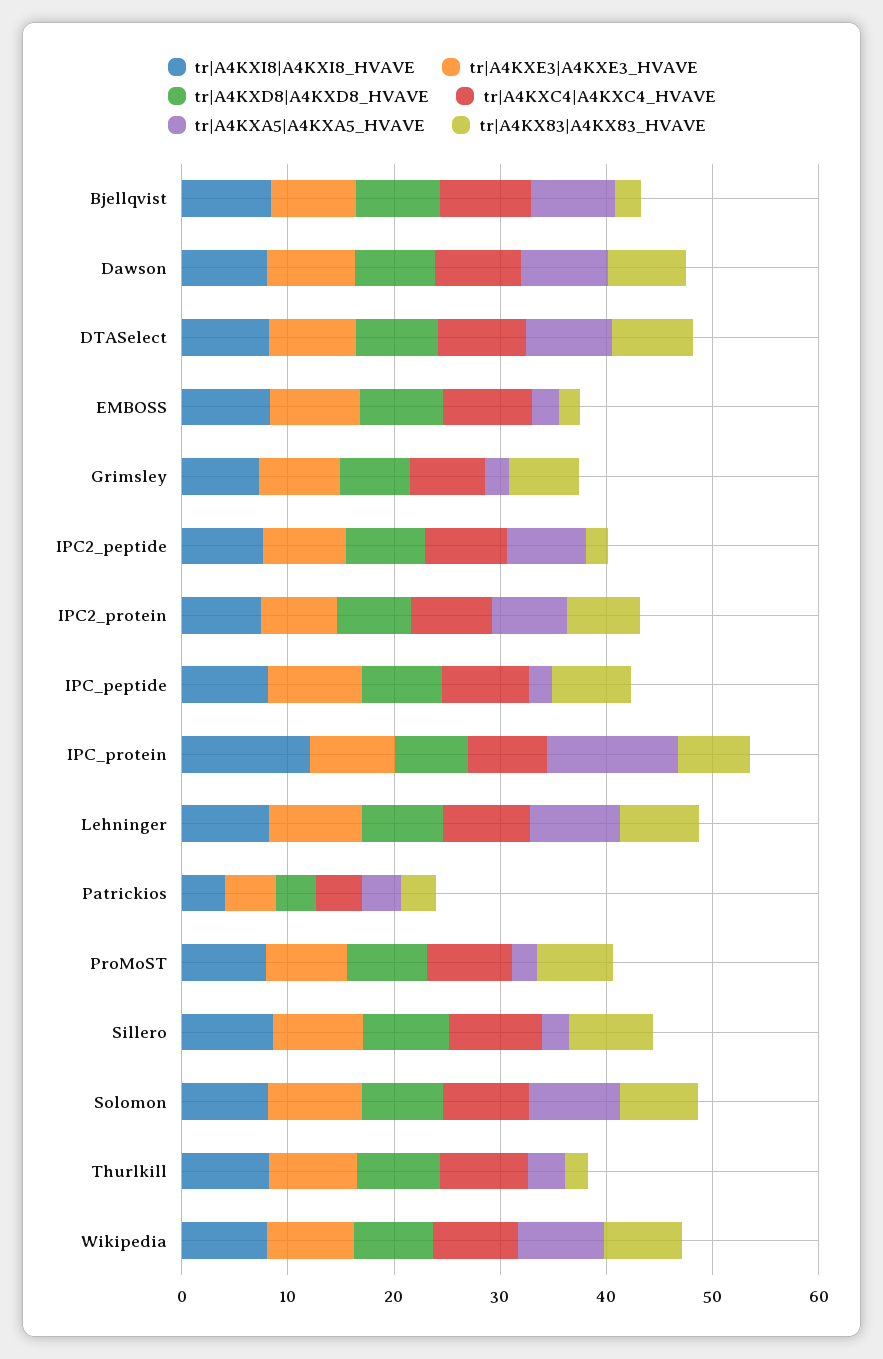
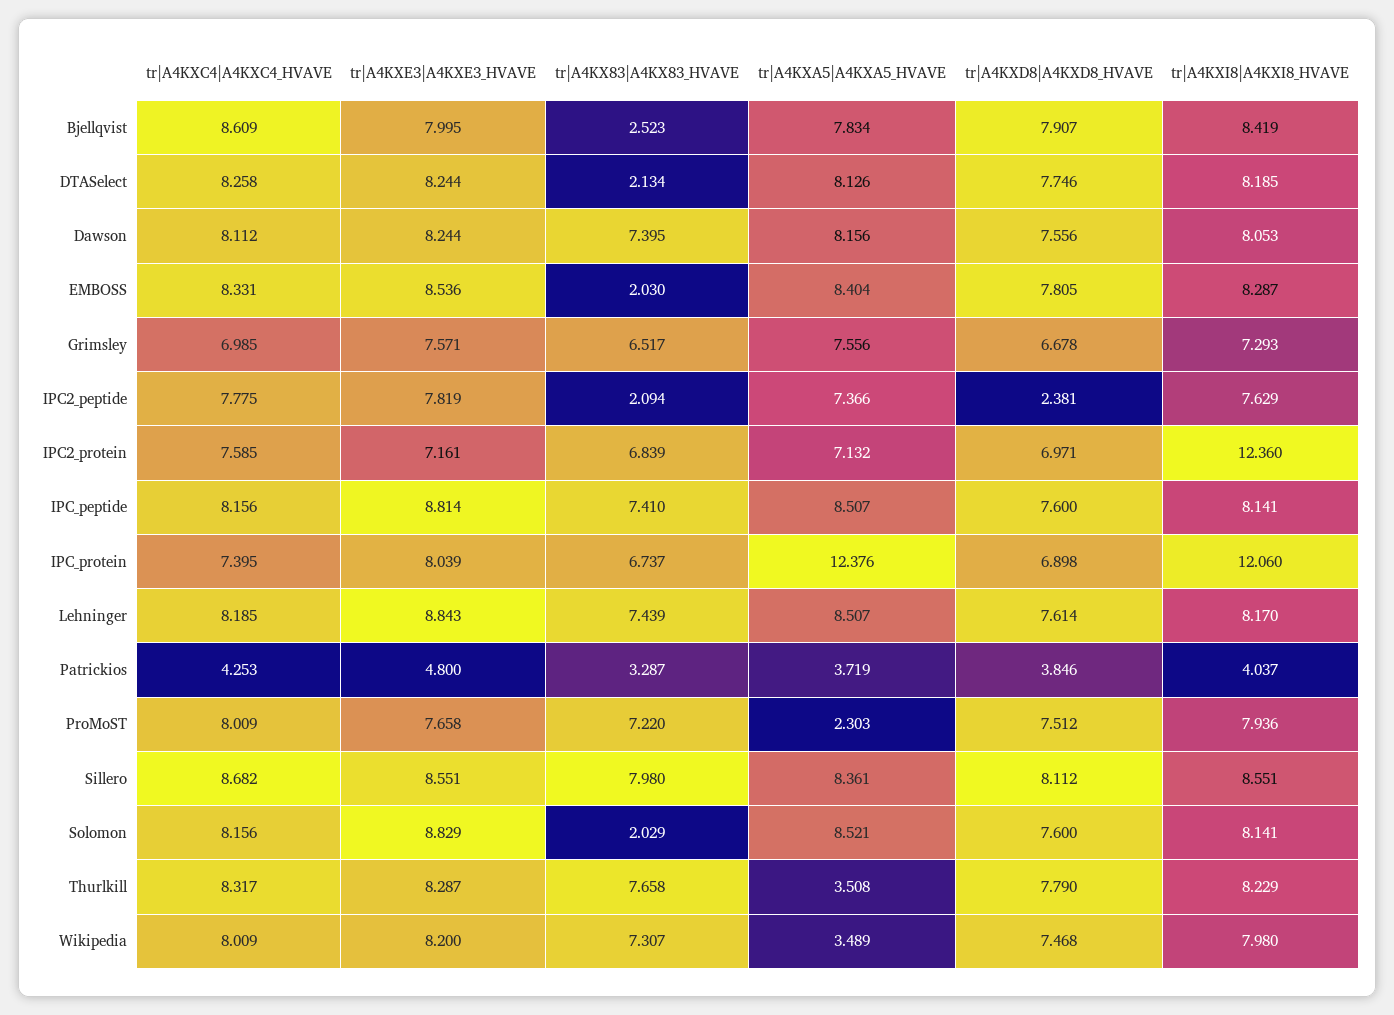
tr|A4KX83|A4KX83_HVAVE, DTASelect: 8 -> 2.134
tr|A4KXA5|A4KXA5_HVAVE, EMBOSS: 2 -> 8.404
tr|A4KXA5|A4KXA5_HVAVE, Grimsley: 2 -> 7.556
tr|A4KXD8|A4KXD8_HVAVE, IPC2_peptide: 8 -> 2.381
tr|A4KXI8|A4KXI8_HVAVE, IPC2_protein: 8 -> 12.36
tr|A4KXA5|A4KXA5_HVAVE, IPC_peptide: 2 -> 8.507
tr|A4KXA5|A4KXA5_HVAVE, Sillero: 2 -> 8.361
tr|A4KX83|A4KX83_HVAVE, Solomon: 8 -> 2.029
tr|A4KX83|A4KX83_HVAVE, Thurlkill: 2 -> 7.658
tr|A4KXA5|A4KXA5_HVAVE, Wikipedia: 8 -> 3.489

